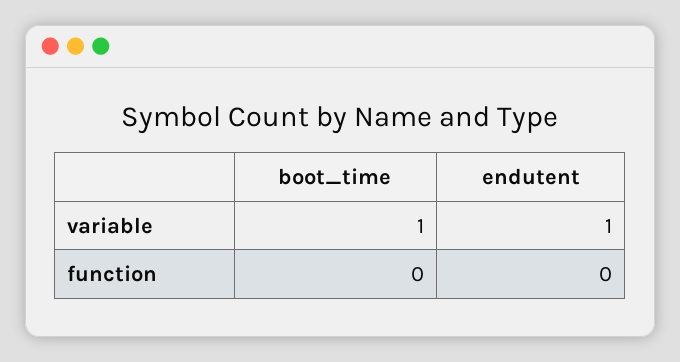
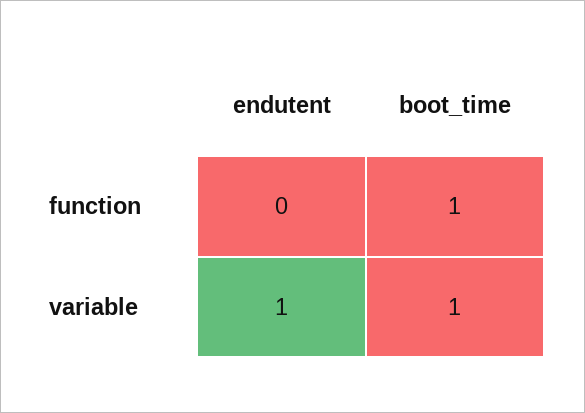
boot_time, function: 0 -> 1

